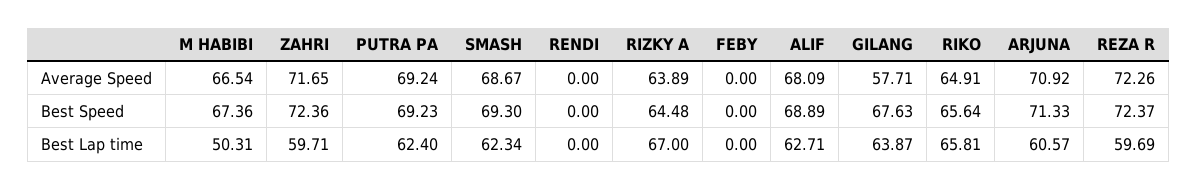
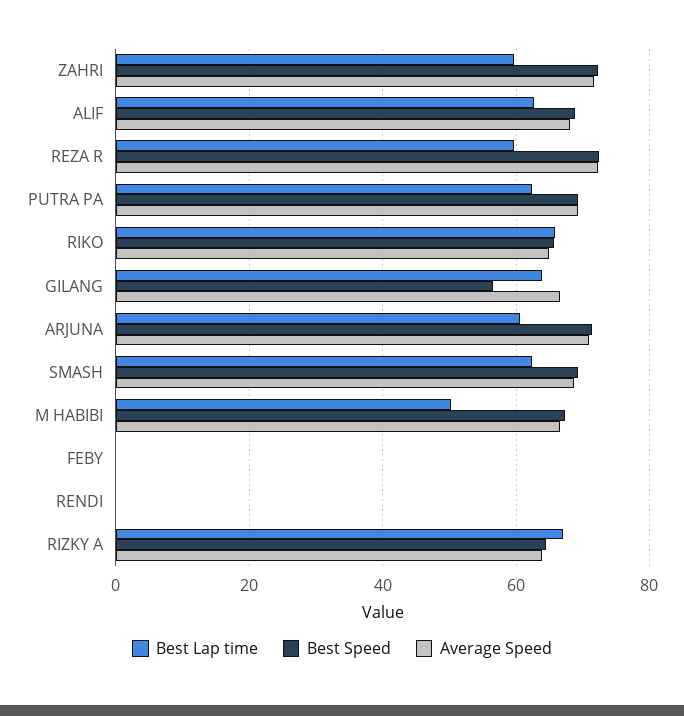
Average Speed, GILANG: 57.71 -> 66
Best Speed, GILANG: 67.63 -> 56

